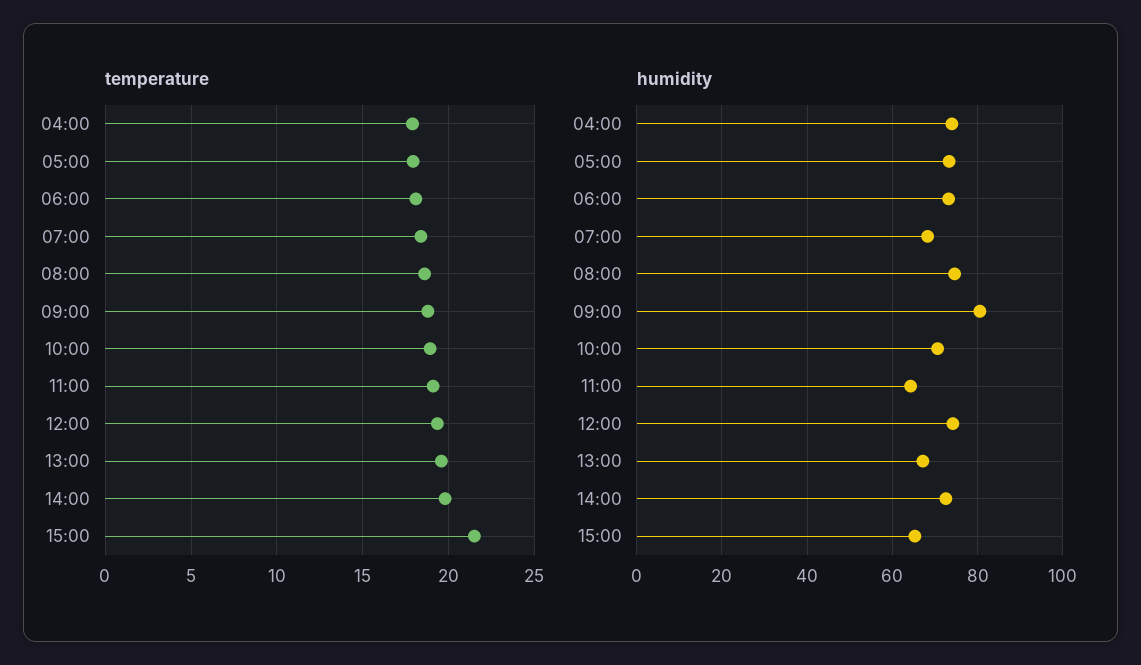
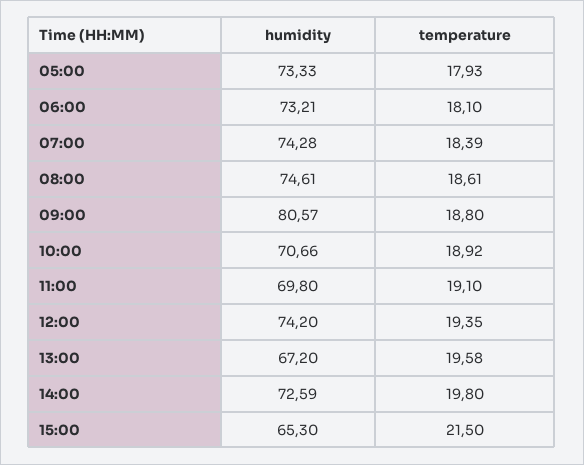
temperature, 04:00: 18 -> none
humidity, 04:00: 74 -> none
humidity, 07:00: 68 -> 74.28
humidity, 11:00: 64 -> 69.8

